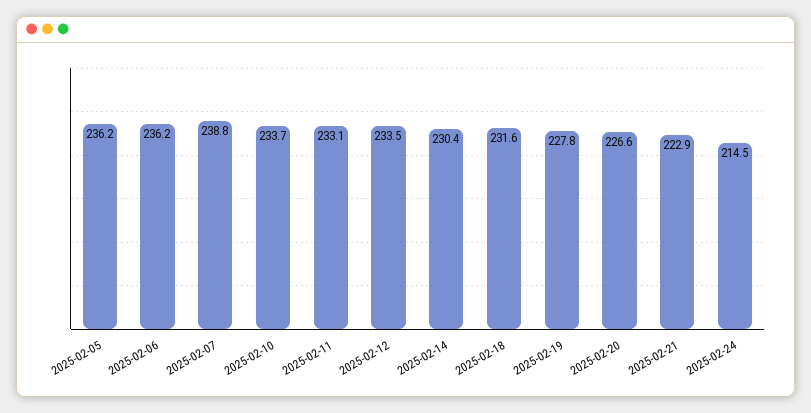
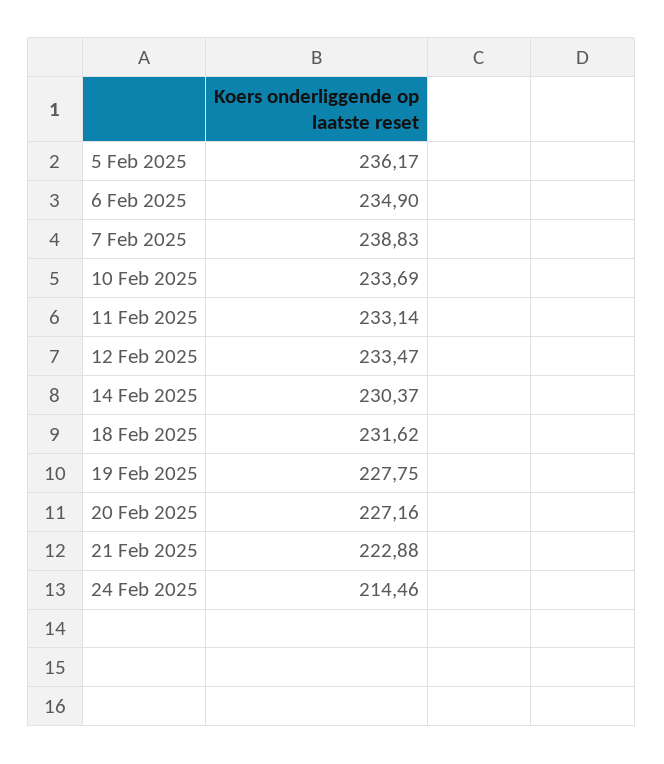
2025-02-06: 236.2 -> 234.9
2025-02-20: 226.6 -> 227.16

